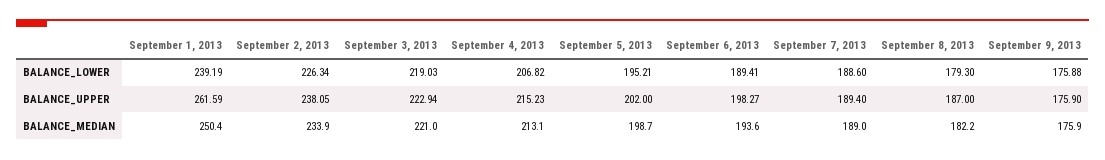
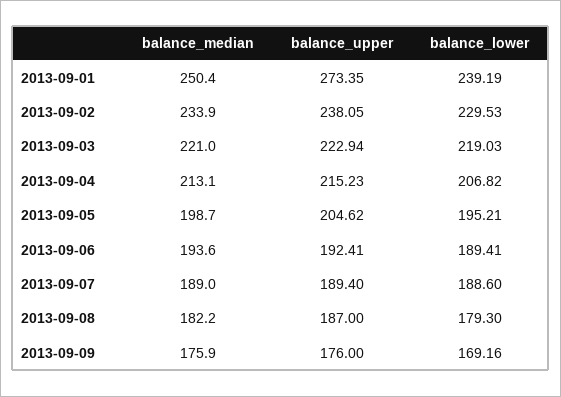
September 2, 2013, BALANCE_LOWER: 226.34 -> 229.53
September 9, 2013, BALANCE_LOWER: 175.88 -> 169.16
September 1, 2013, BALANCE_UPPER: 261.59 -> 273.35
September 5, 2013, BALANCE_UPPER: 202 -> 204.62
September 6, 2013, BALANCE_UPPER: 198.27 -> 192.41
September 9, 2013, BALANCE_UPPER: 175.9 -> 176

